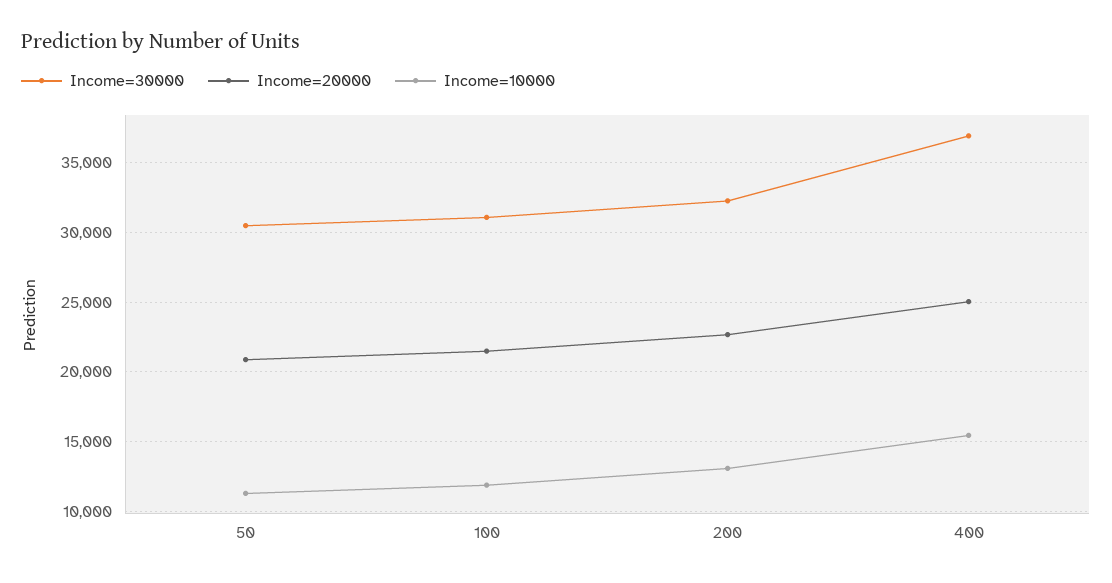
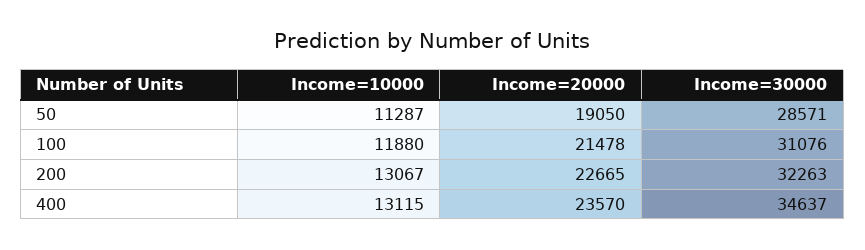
Income=30000, 50: 30500 -> 28571
Income=20000, 50: 21000 -> 19050
Income=30000, 400: 37000 -> 34637
Income=20000, 400: 25000 -> 23570
Income=10000, 400: 15500 -> 13115

